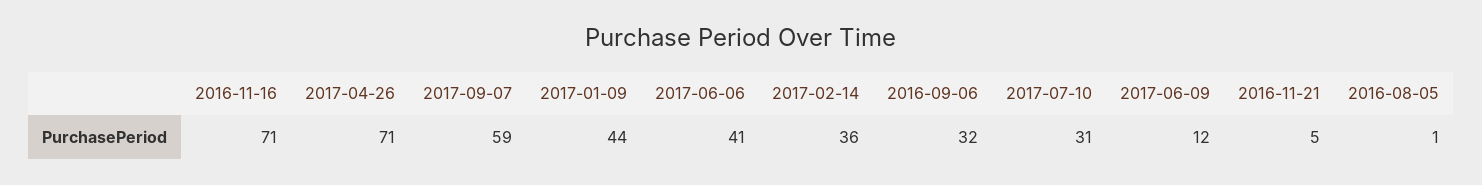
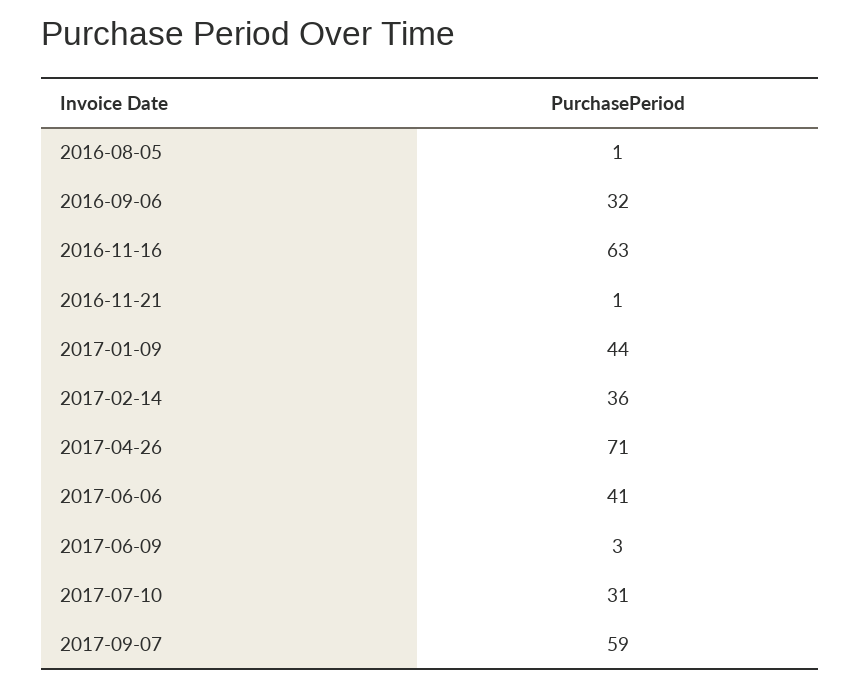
2016-11-16: 71 -> 63
2017-06-09: 12 -> 3
2016-11-21: 5 -> 1

